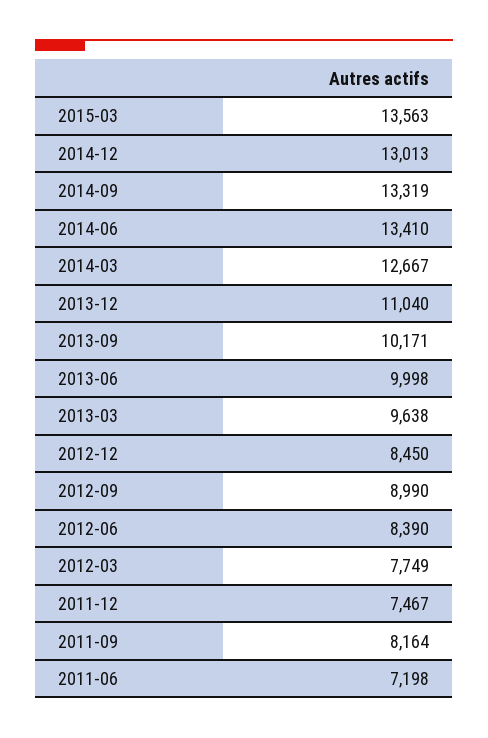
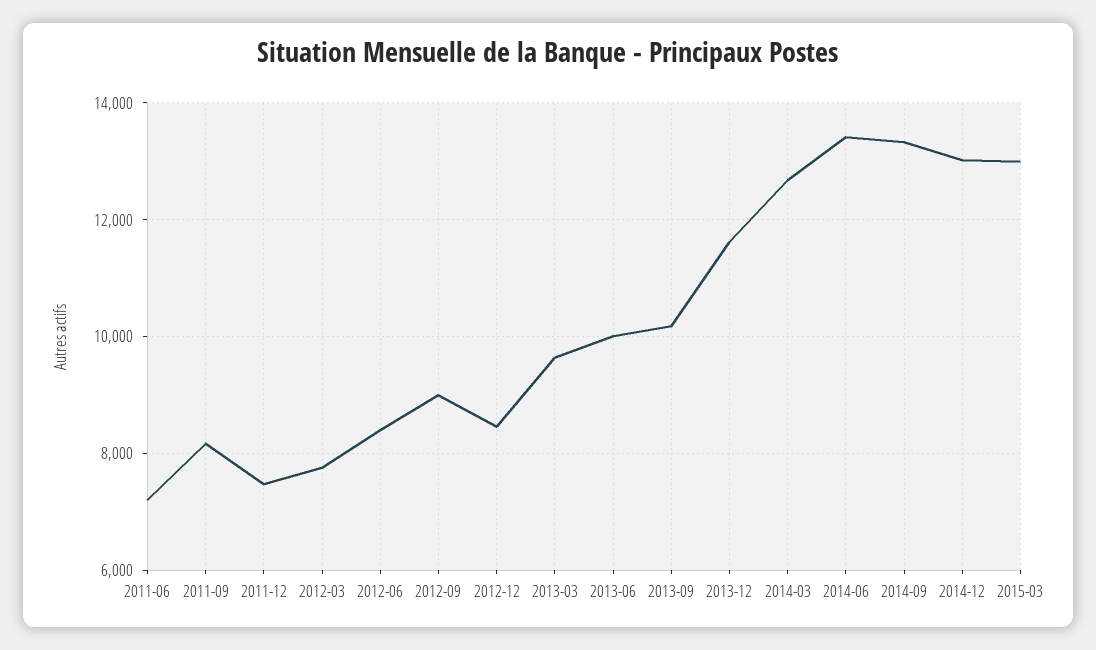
2015-03: 13563 -> 13000
2013-12: 11040 -> 11600

